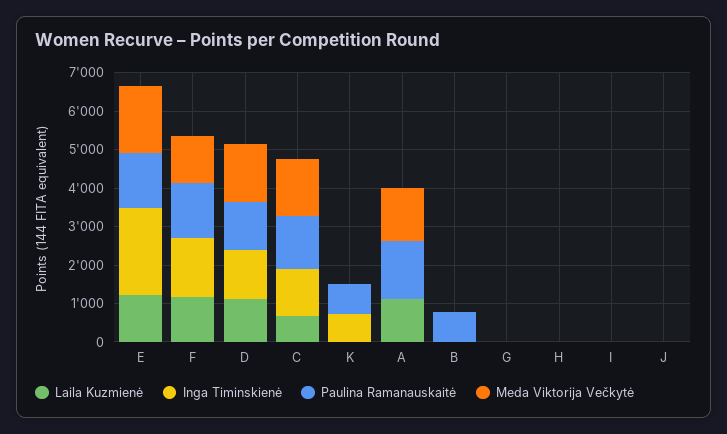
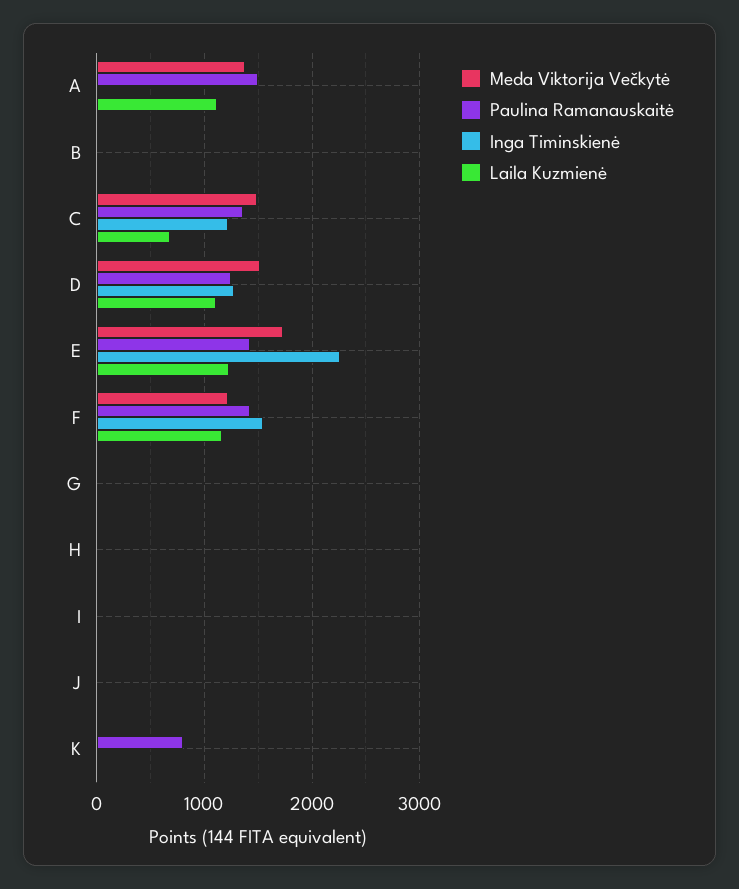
Inga Timinskienė, K: 750 -> 0
Paulina Ramanauskaitė, B: 750 -> 0

